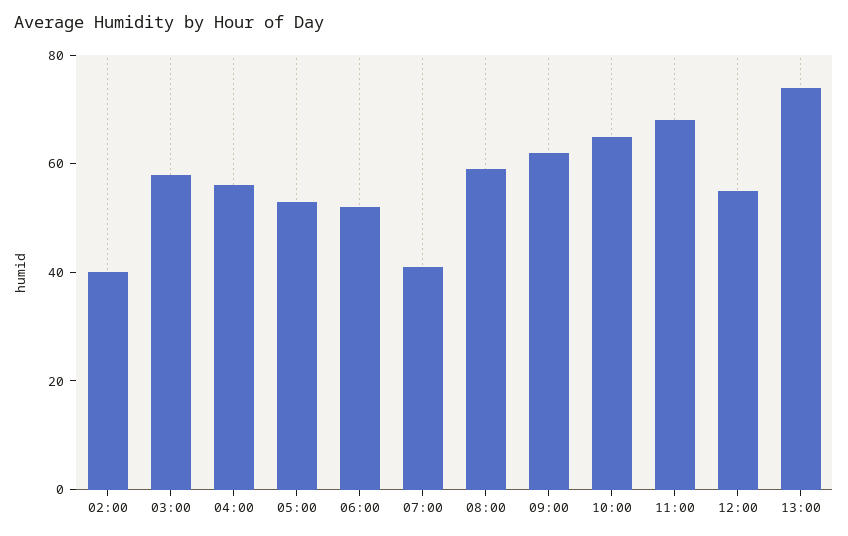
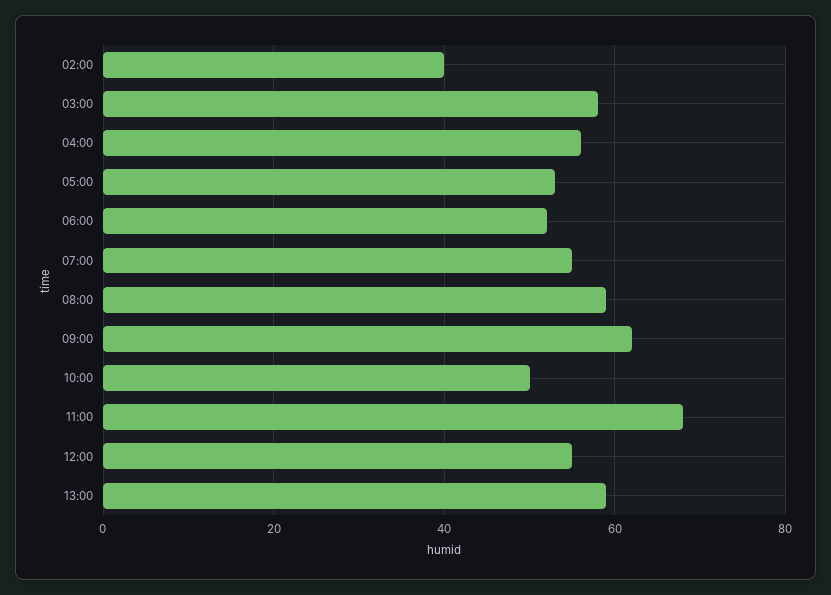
07:00: 40 -> 55
10:00: 65 -> 50
13:00: 75 -> 60

